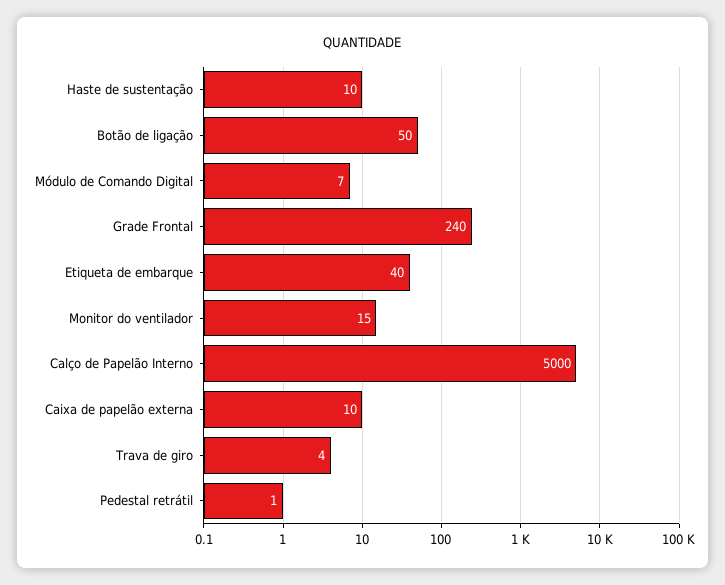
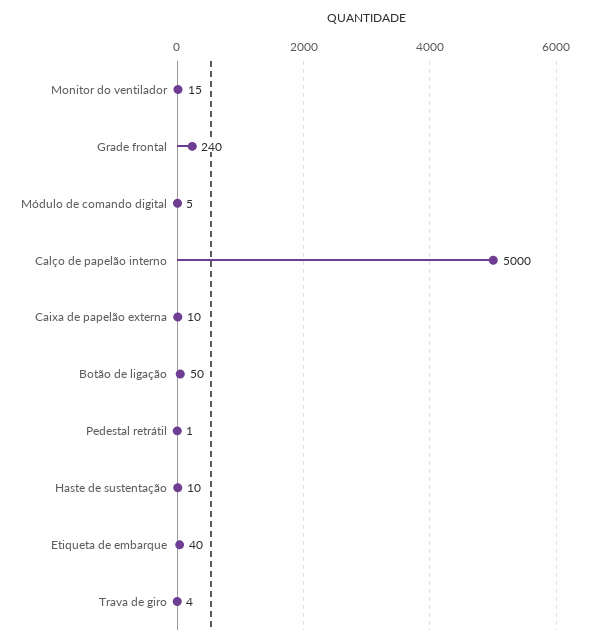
Módulo de Comando Digital: 7 -> 5

